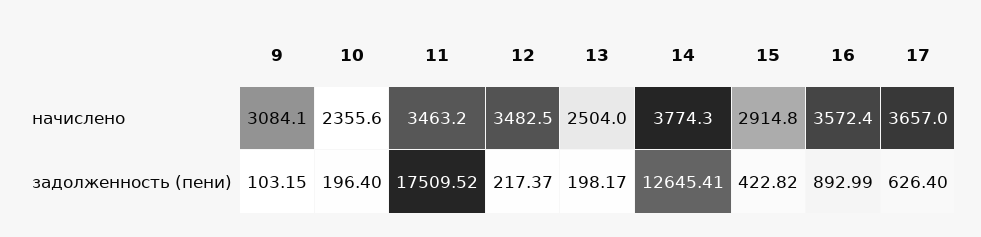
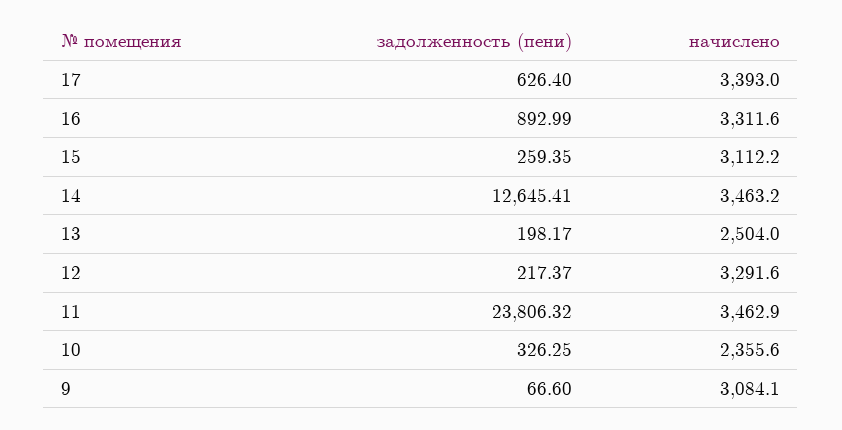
11, начислено: 3463.2 -> 3462.9
12, начислено: 3482.5 -> 3291.6
14, начислено: 3774.3 -> 3463.2
15, начислено: 2914.8 -> 3112.2
16, начислено: 3572.4 -> 3311.6
17, начислено: 3657 -> 3393
9, задолженность (пени): 103.15 -> 66.6
10, задолженность (пени): 196.4 -> 326.25
11, задолженность (пени): 17509.52 -> 23806.32
15, задолженность (пени): 422.82 -> 259.35

